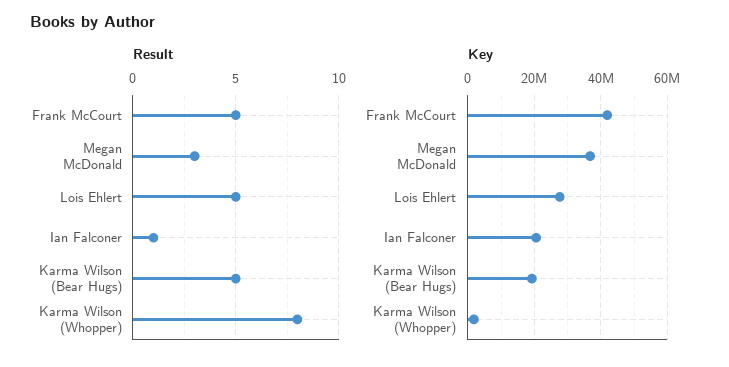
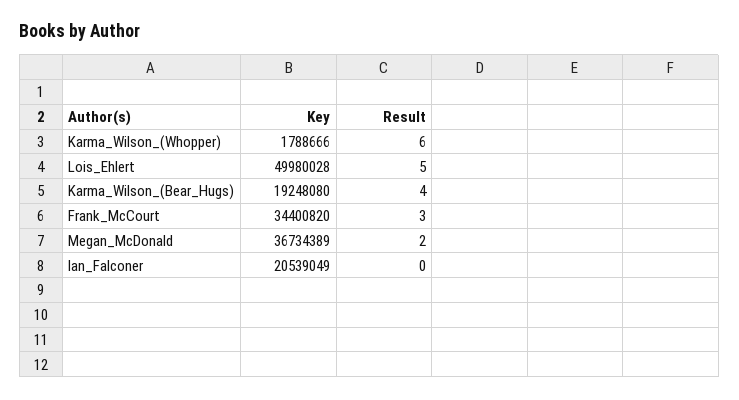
Result, Frank McCourt: 5 -> 3
Result, Megan McDonald: 3 -> 2
Result, Ian Falconer: 1 -> 0
Result, Karma Wilson (Bear Hugs): 5 -> 4
Result, Karma Wilson (Whopper): 8 -> 6
Key, Frank McCourt: 42000000 -> 34400820
Key, Lois Ehlert: 28000000 -> 49980028

